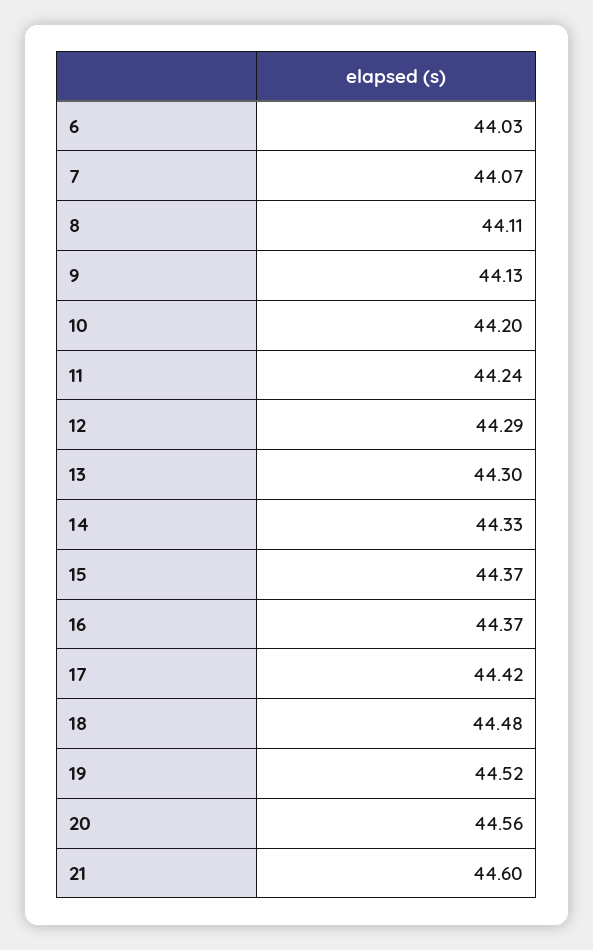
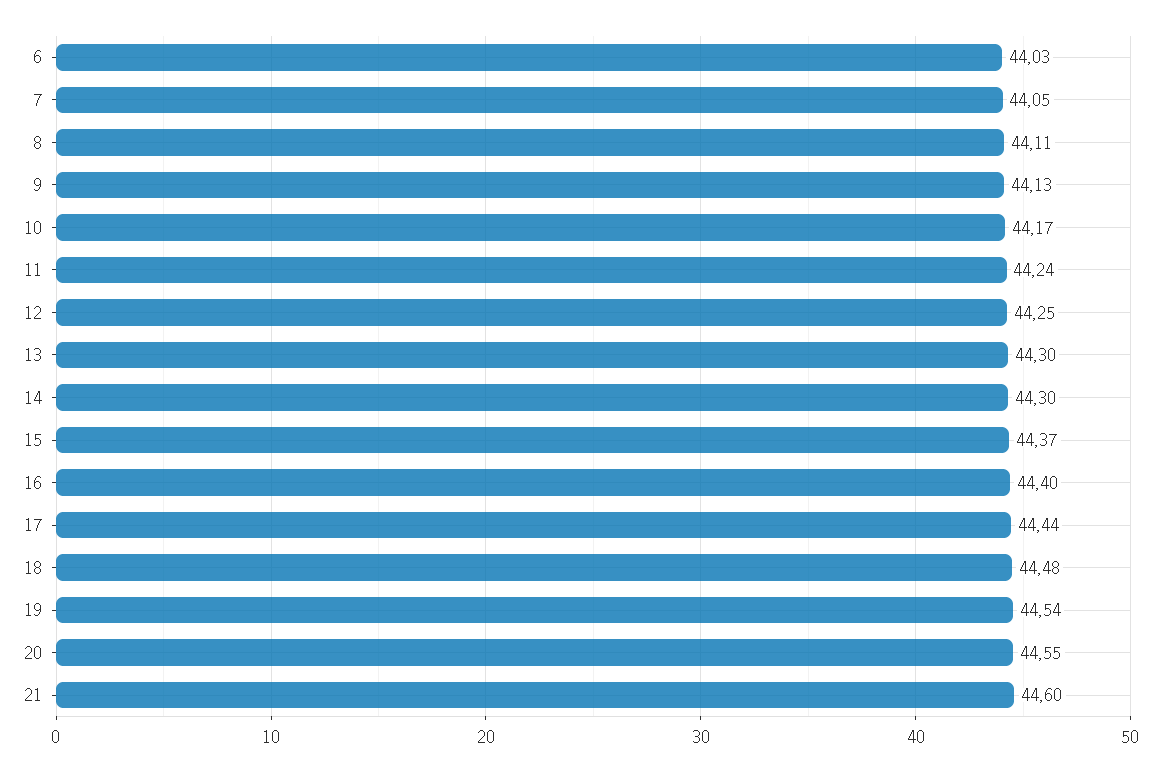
7: 44.07 -> 44.05
10: 44.2 -> 44.17
12: 44.29 -> 44.25
14: 44.33 -> 44.3
16: 44.37 -> 44.4
17: 44.42 -> 44.44
19: 44.52 -> 44.54
20: 44.56 -> 44.55

